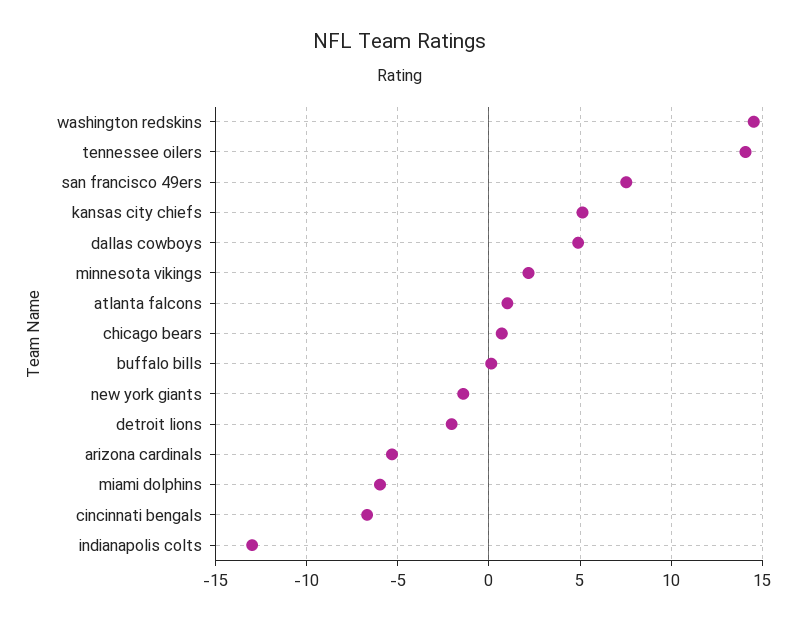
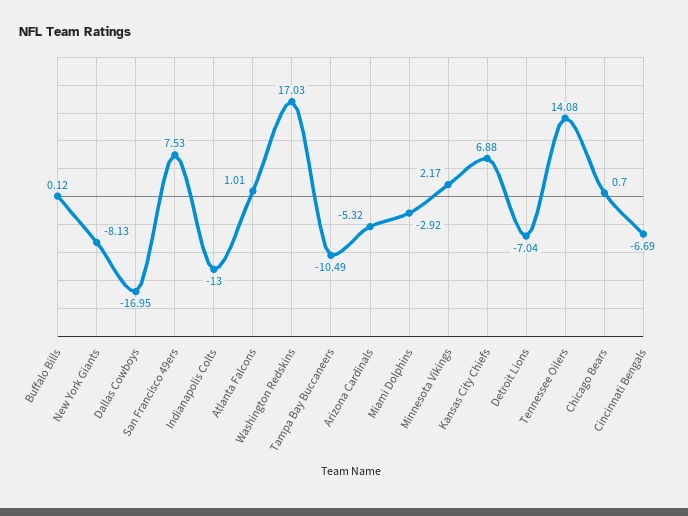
washington redskins: 14.5 -> 17.03
kansas city chiefs: 5 -> 6.88
dallas cowboys: 5 -> -16.95
new york giants: -1.5 -> -8.13
detroit lions: -2 -> -7.04
miami dolphins: -6 -> -2.92
Tampa Bay Buccaneers: none -> -10.49

